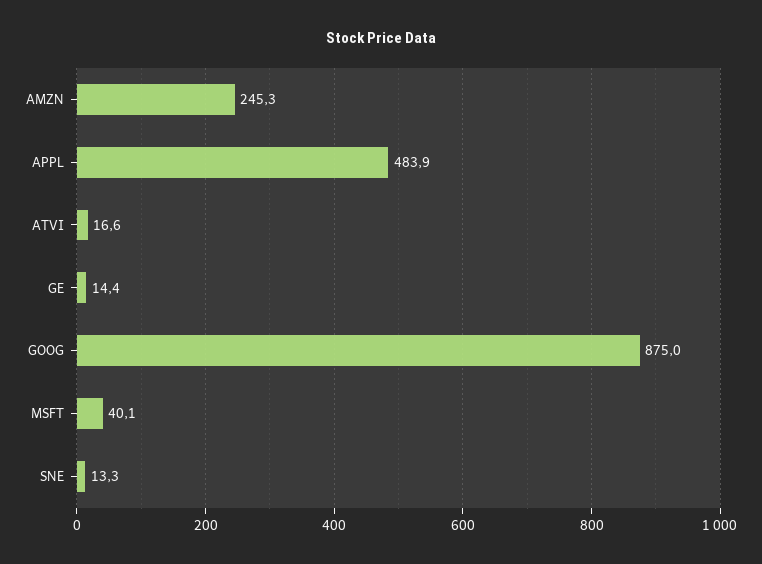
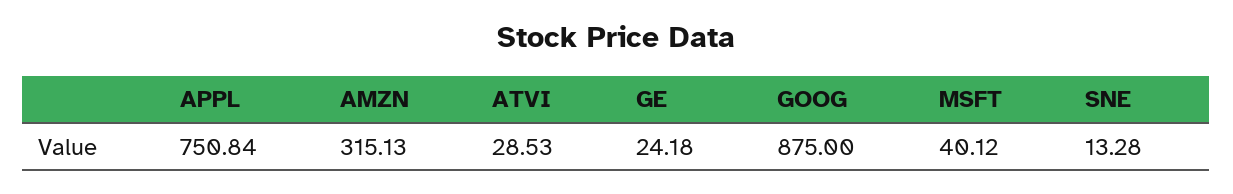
AMZN: 245.3 -> 315.13
APPL: 483.9 -> 750.84
ATVI: 16.6 -> 28.53
GE: 14.4 -> 24.18

